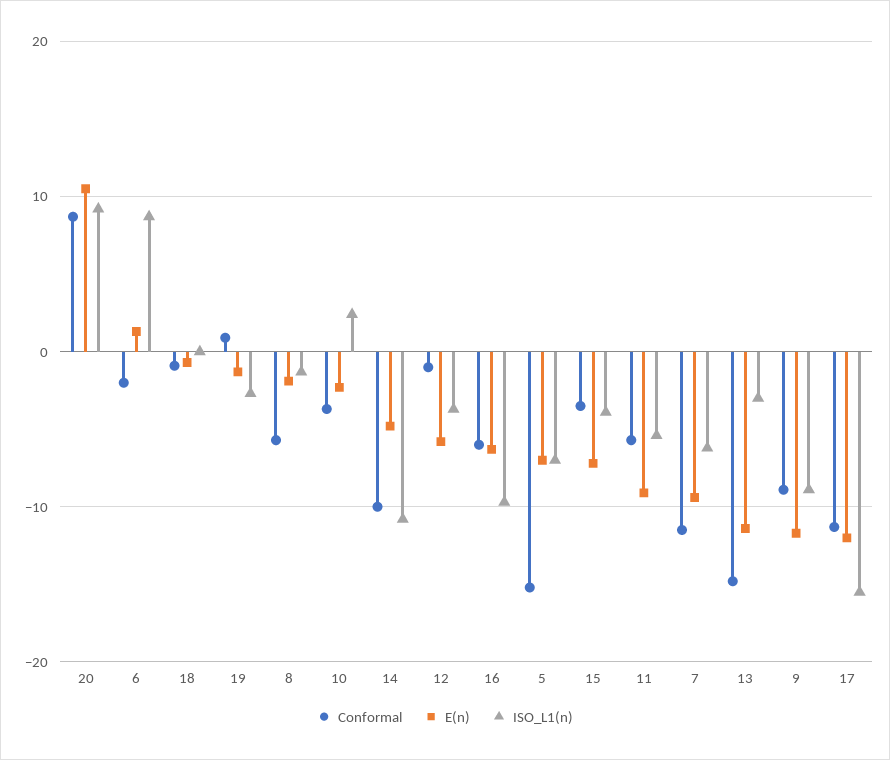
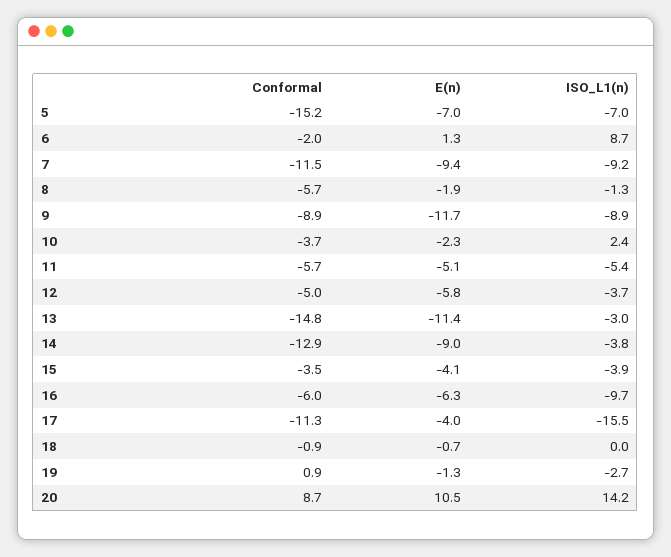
ISO_L1(n), 20: 9 -> 14.2
Conformal, 14: -10 -> -12.9
E(n), 14: -5 -> -9
ISO_L1(n), 14: -11 -> -3.8
Conformal, 12: -1 -> -5
E(n), 15: -7 -> -4.1
E(n), 11: -9 -> -5.1
ISO_L1(n), 7: -6 -> -9.2
E(n), 17: -12 -> -4

